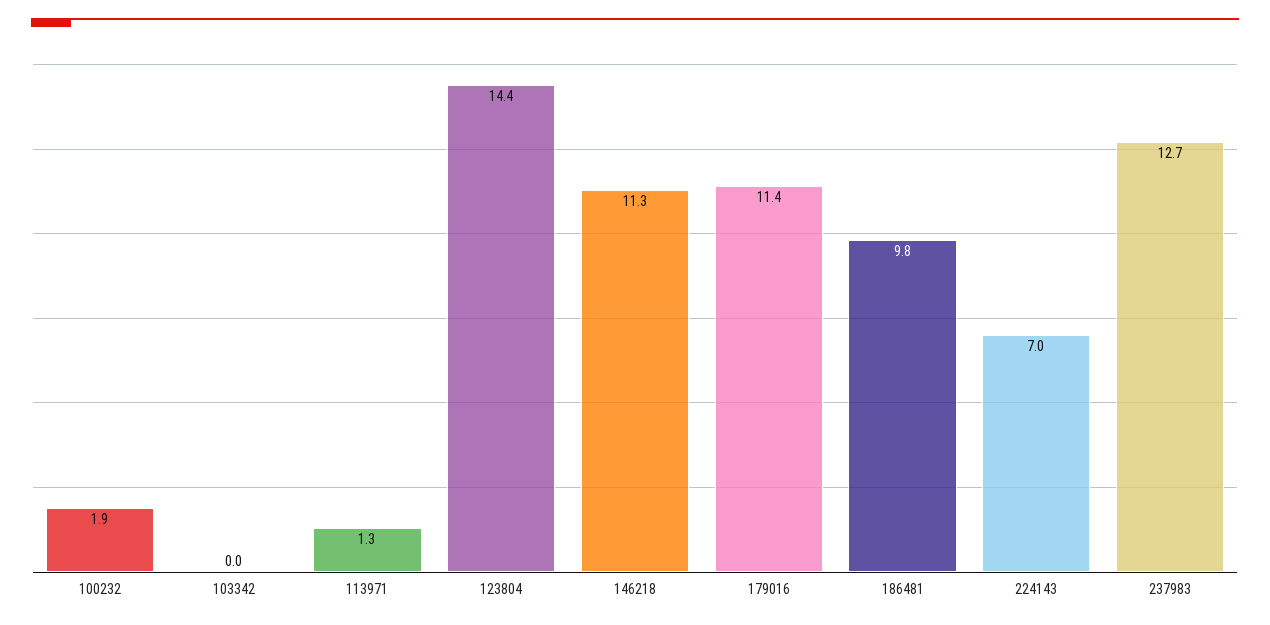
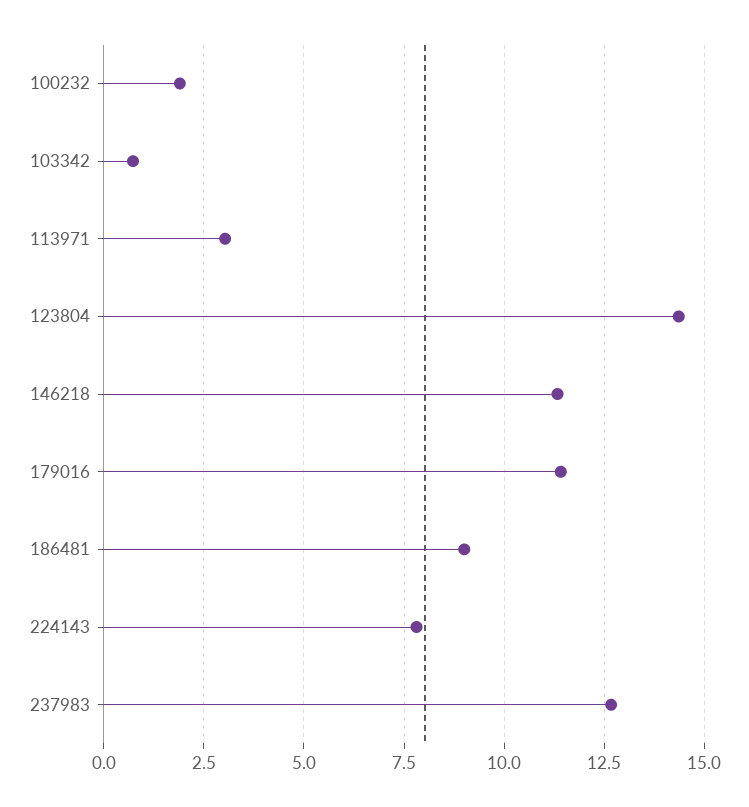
103342: 0 -> 0.75
113971: 1.3 -> 3
186481: 9.8 -> 9
224143: 7 -> 7.75

